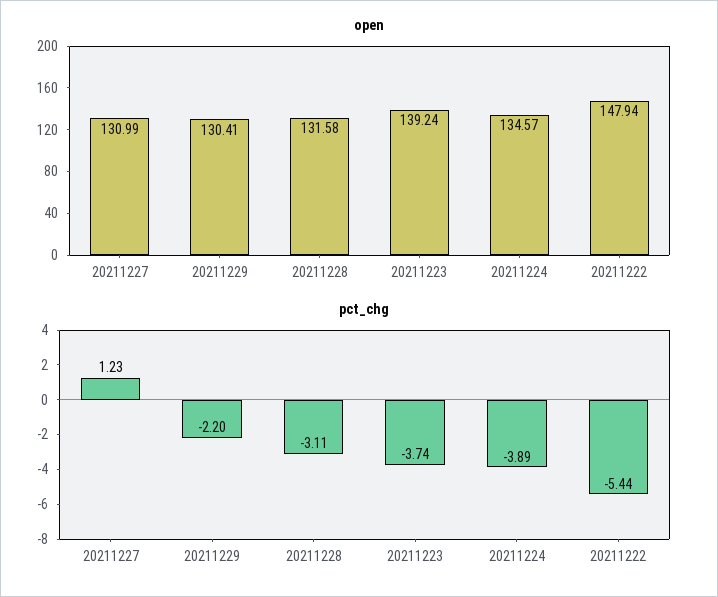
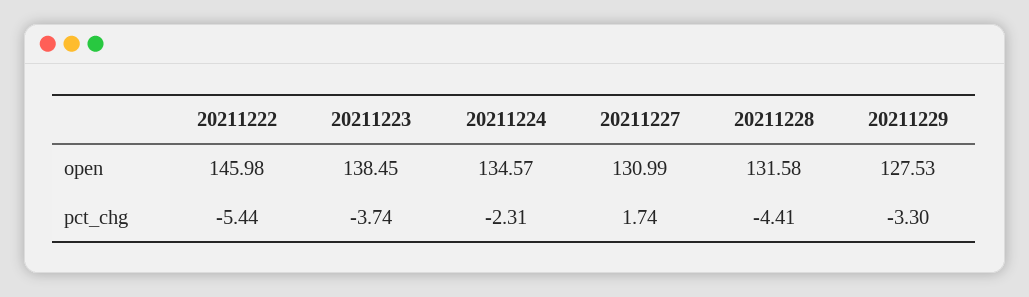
open, 20211229: 130.41 -> 127.53
open, 20211223: 139.24 -> 138.45
open, 20211222: 147.94 -> 145.98
pct_chg, 20211227: 1.23 -> 1.74
pct_chg, 20211229: -2.2 -> -3.3
pct_chg, 20211228: -3.11 -> -4.41
pct_chg, 20211224: -3.89 -> -2.31

